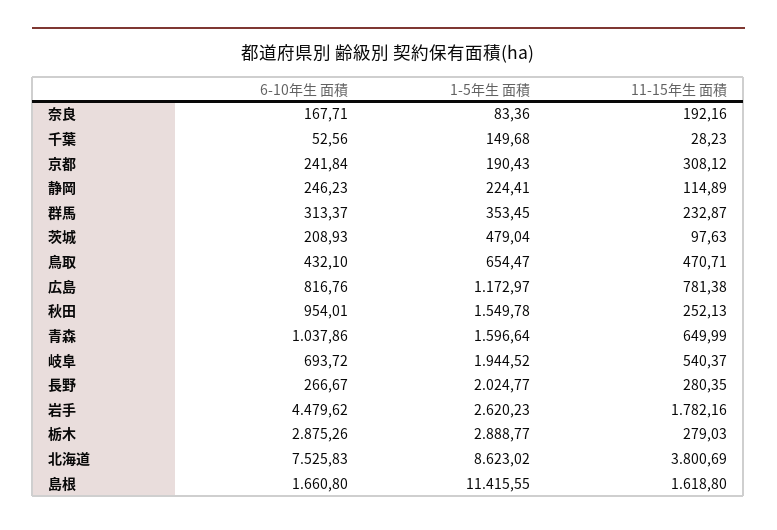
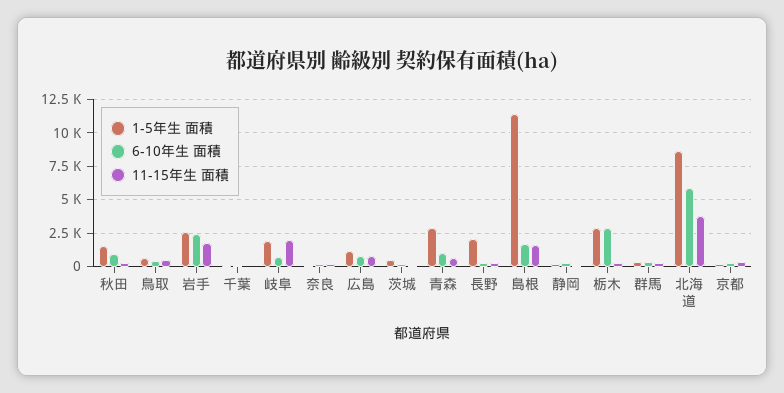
1-5年生 面積, 青森: 1596.64 -> 3000
11-15年生 面積, 岐阜: 540.37 -> 2000
6-10年生 面積, 岩手: 4479.62 -> 2500
6-10年生 面積, 北海道: 7525.83 -> 6000

